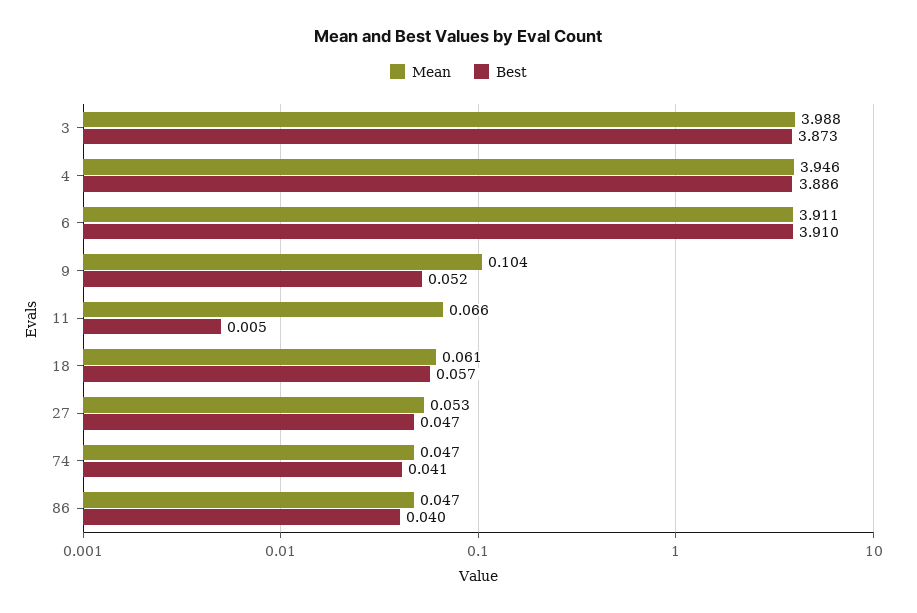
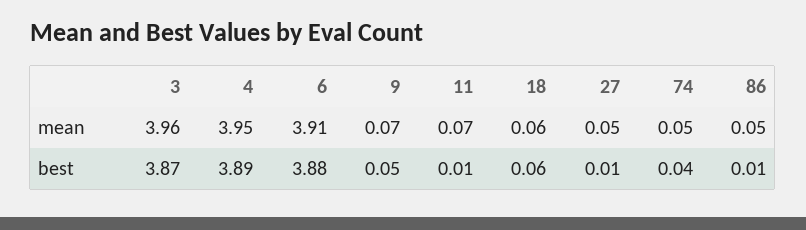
Mean, 3: 3.988 -> 3.96
Best, 6: 3.91 -> 3.88
Mean, 9: 0.104 -> 0.07
Best, 27: 0.047 -> 0.01
Best, 86: 0.04 -> 0.01

